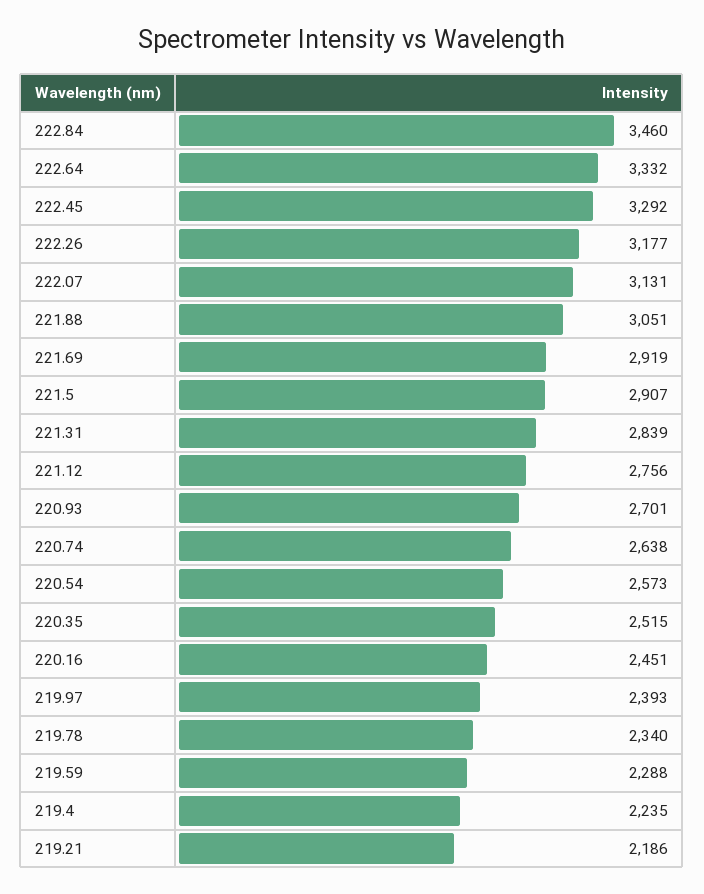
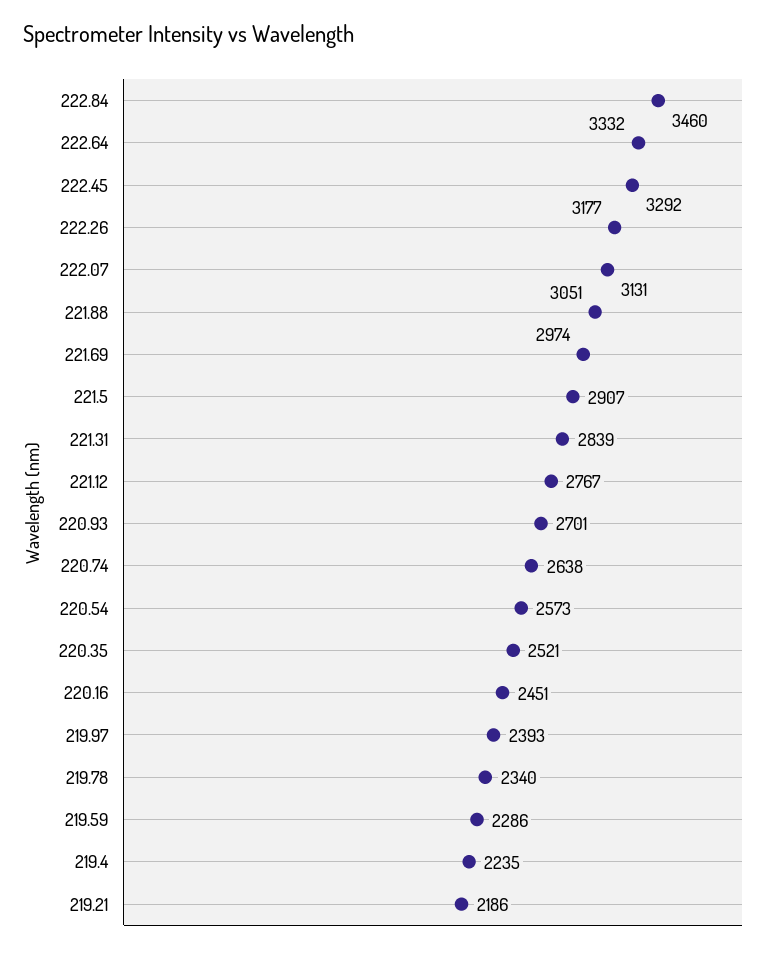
221.69: 2919 -> 2974
221.12: 2756 -> 2767
220.35: 2515 -> 2521
219.59: 2288 -> 2286

